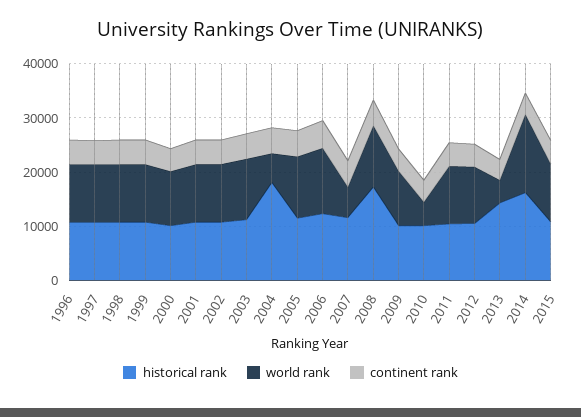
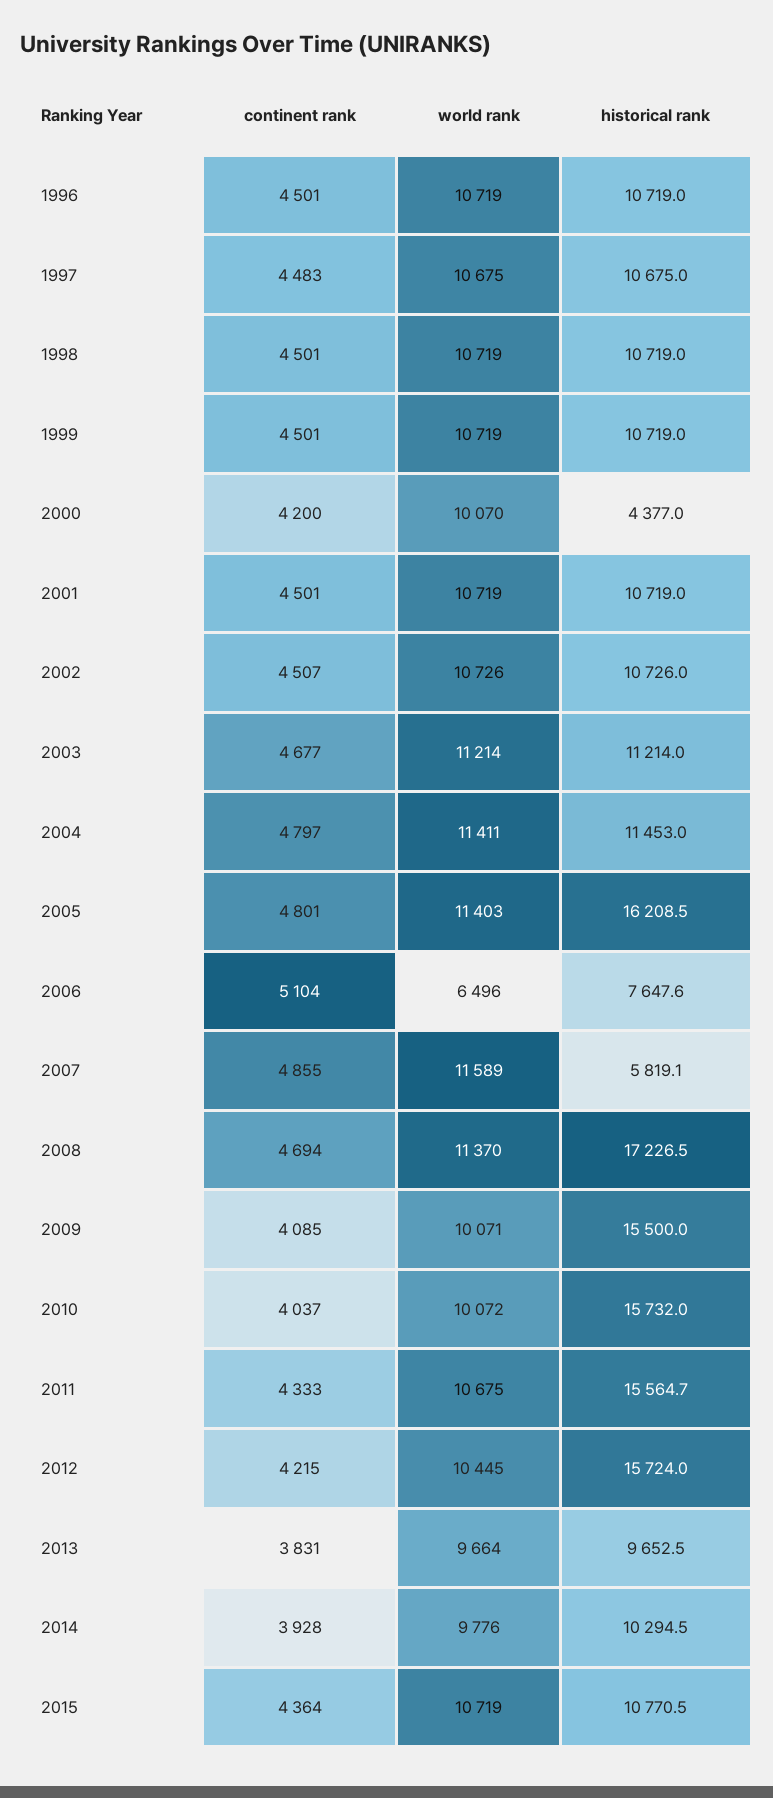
historical rank, 2000: 10000 -> 4377
historical rank, 2004: 18000 -> 11453
world rank, 2004: 6000 -> 11411
historical rank, 2005: 12000 -> 16208.5
historical rank, 2006: 12000 -> 7647.6
world rank, 2006: 12000 -> 6496
historical rank, 2007: 12000 -> 5819.1
world rank, 2007: 6000 -> 11589
historical rank, 2009: 10000 -> 15500
historical rank, 2010: 10000 -> 15732
world rank, 2010: 4000 -> 10072
historical rank, 2011: 10000 -> 15564.7
historical rank, 2012: 10000 -> 15724
historical rank, 2013: 14000 -> 9652.5
world rank, 2013: 4000 -> 9664
historical rank, 2014: 16000 -> 10294.5
world rank, 2014: 14000 -> 9776

